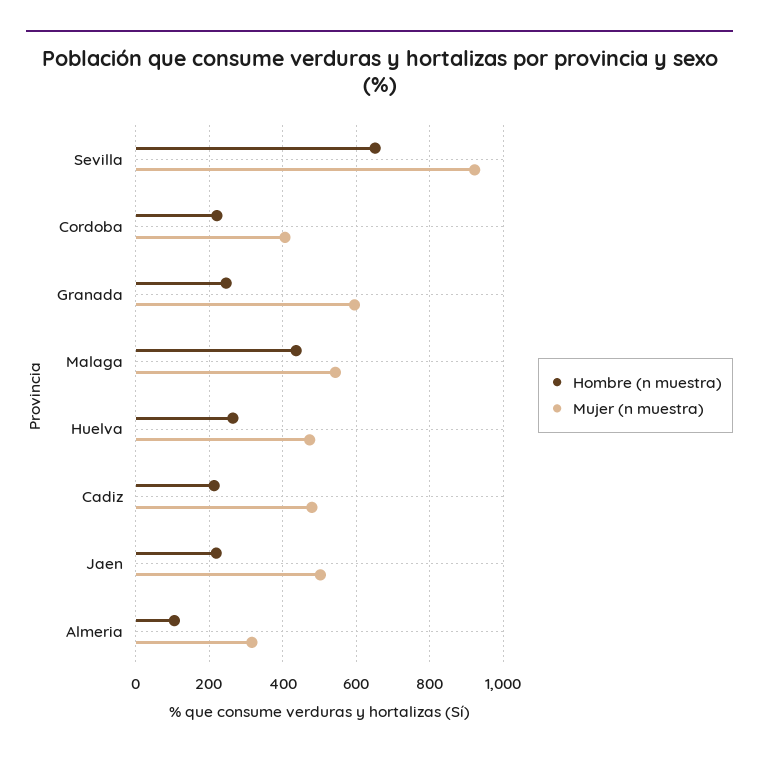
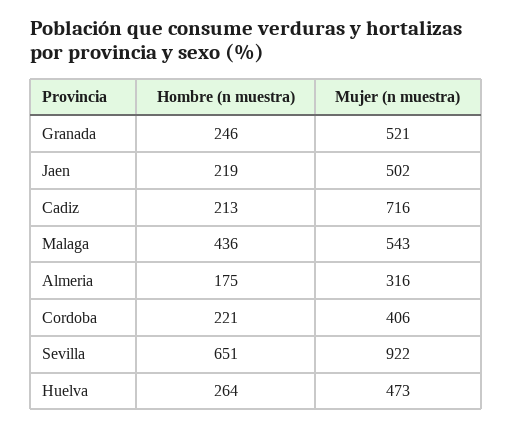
Mujer (n muestra), Granada: 600 -> 521
Mujer (n muestra), Cadiz: 480 -> 716
Hombre (n muestra), Almeria: 100 -> 175

